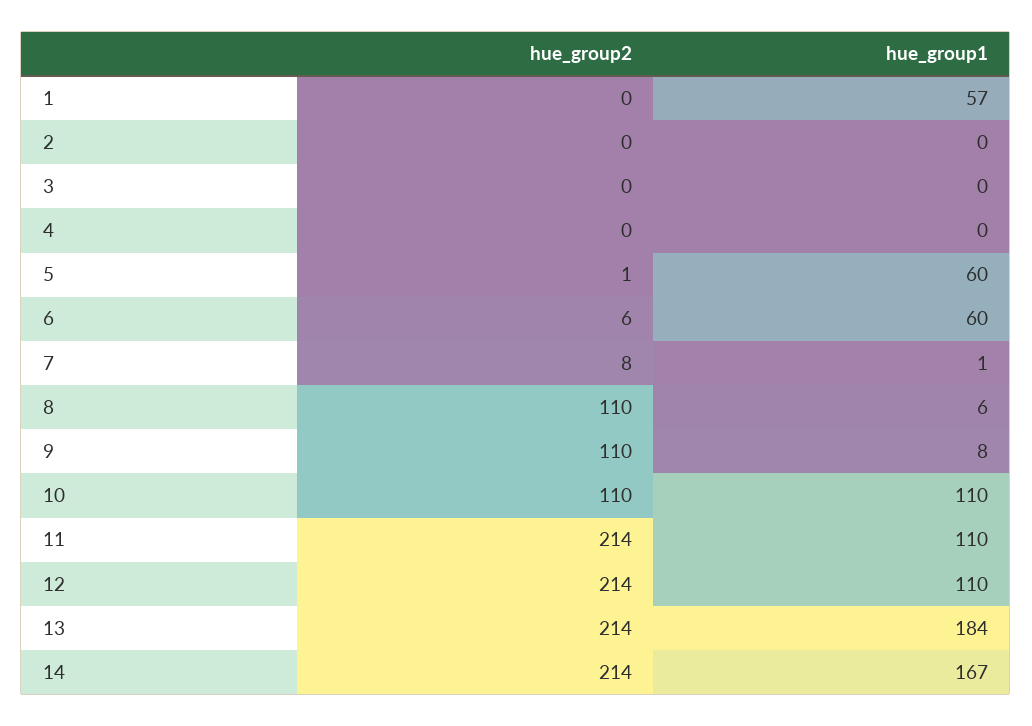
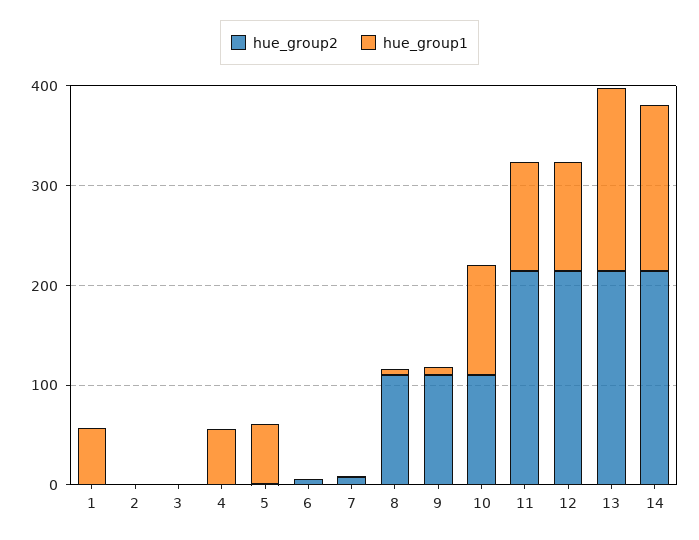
hue_group1, 4: 0 -> 60
hue_group1, 6: 60 -> 0

